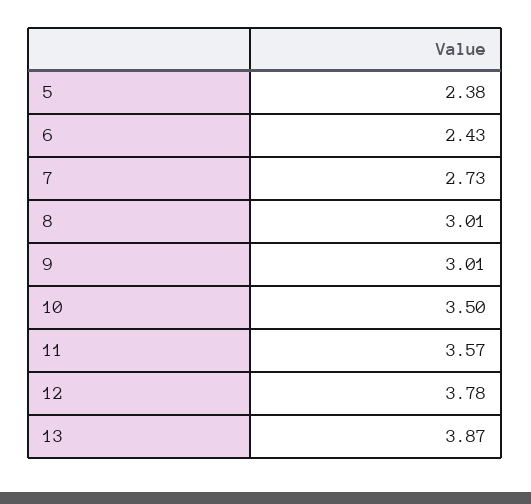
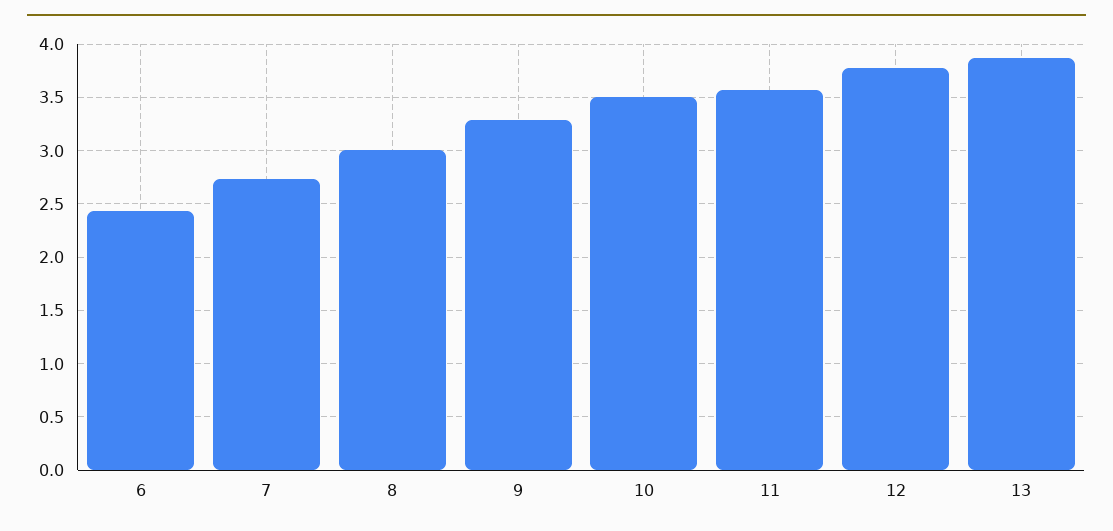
5: 2.38 -> none
9: 3.01 -> 3.3

